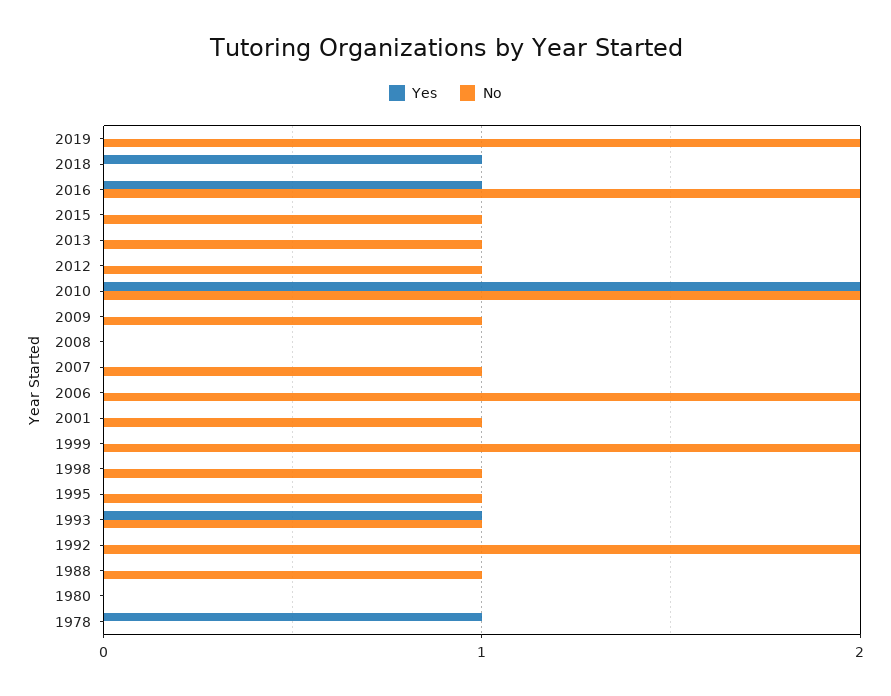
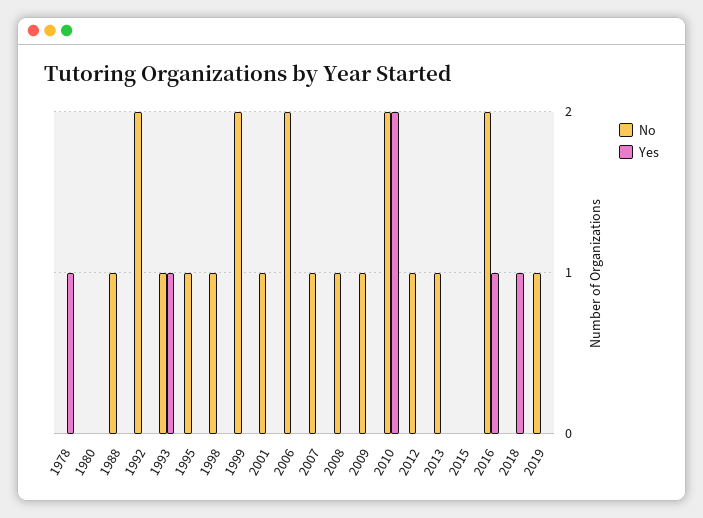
No, 2019: 2 -> 1
No, 2015: 1 -> 0
No, 2008: 0 -> 1

